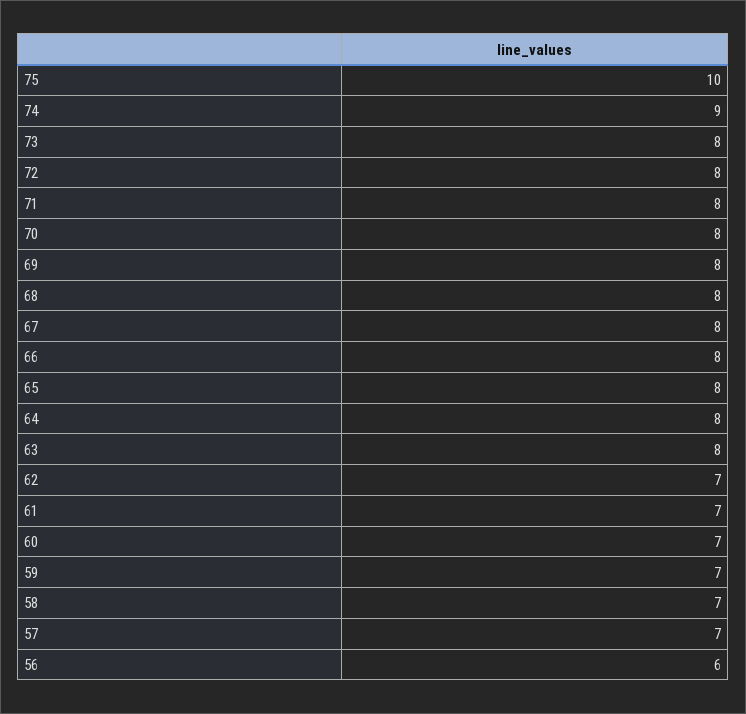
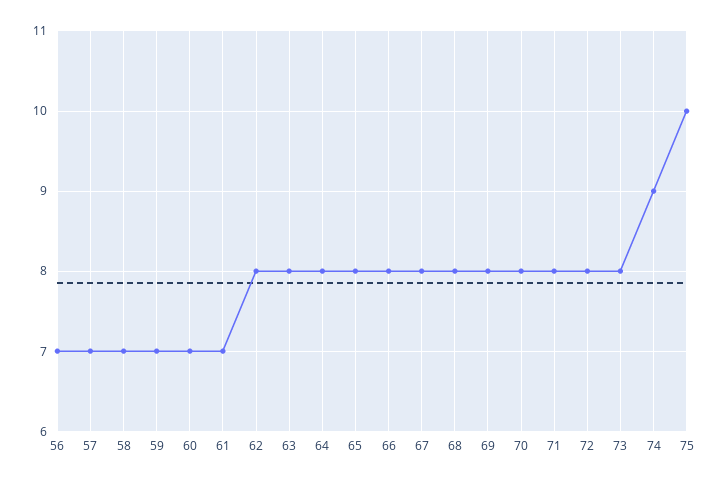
62: 7 -> 8
56: 6 -> 7

